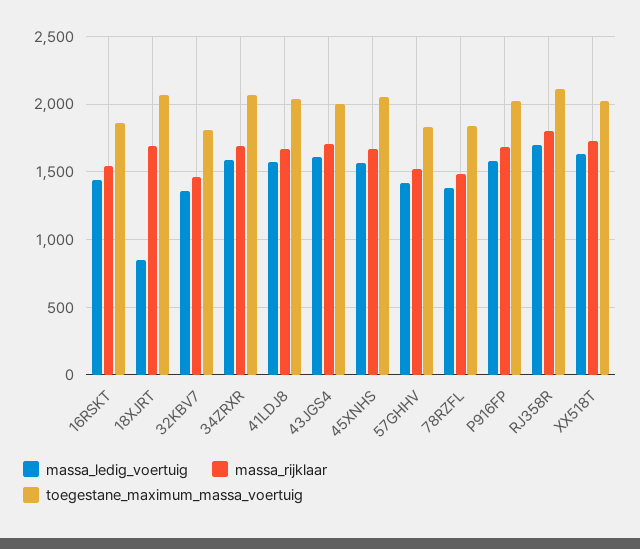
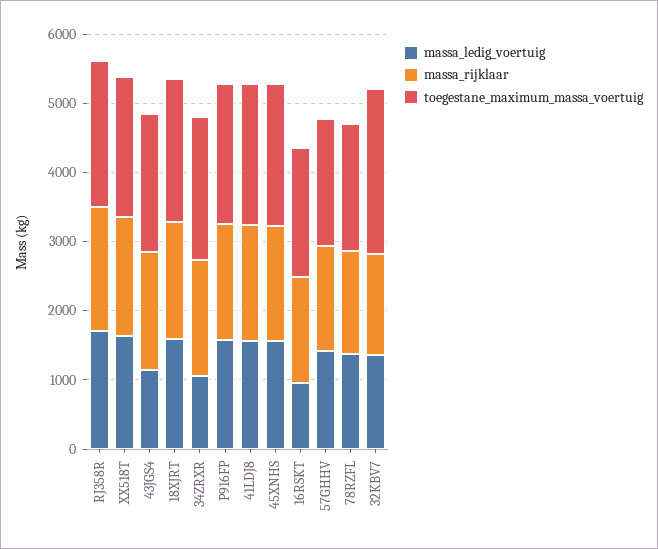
massa_ledig_voertuig, 16RSKT: 1450 -> 1000
massa_ledig_voertuig, 18XJRT: 850 -> 1600
toegestane_maximum_massa_voertuig, 32KBV7: 1800 -> 2400
massa_ledig_voertuig, 34ZRXR: 1600 -> 1000
massa_ledig_voertuig, 43JGS4: 1600 -> 1200

